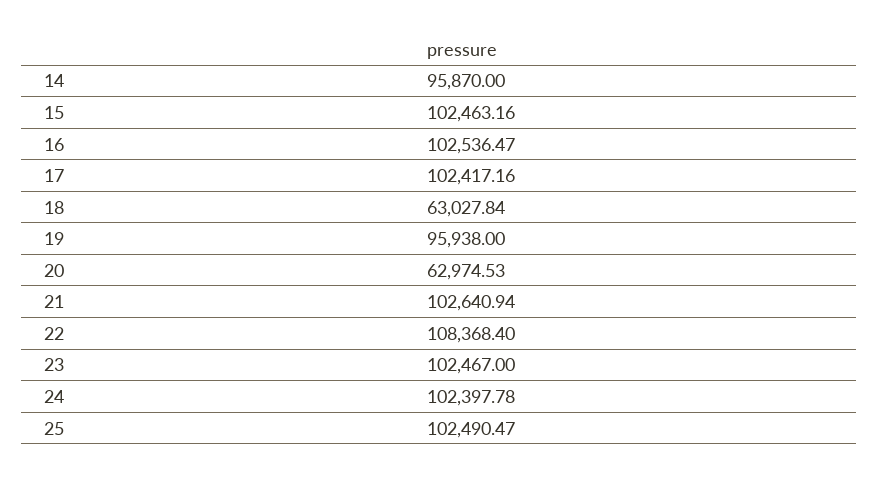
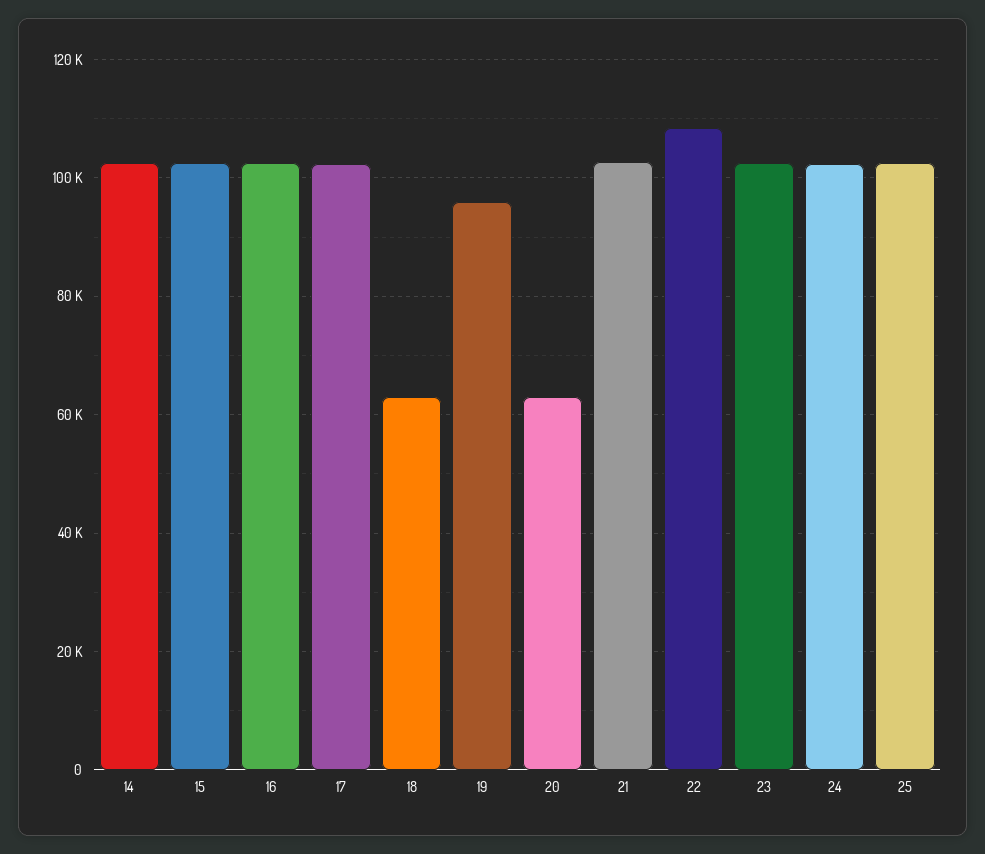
14: 95870 -> 102000

